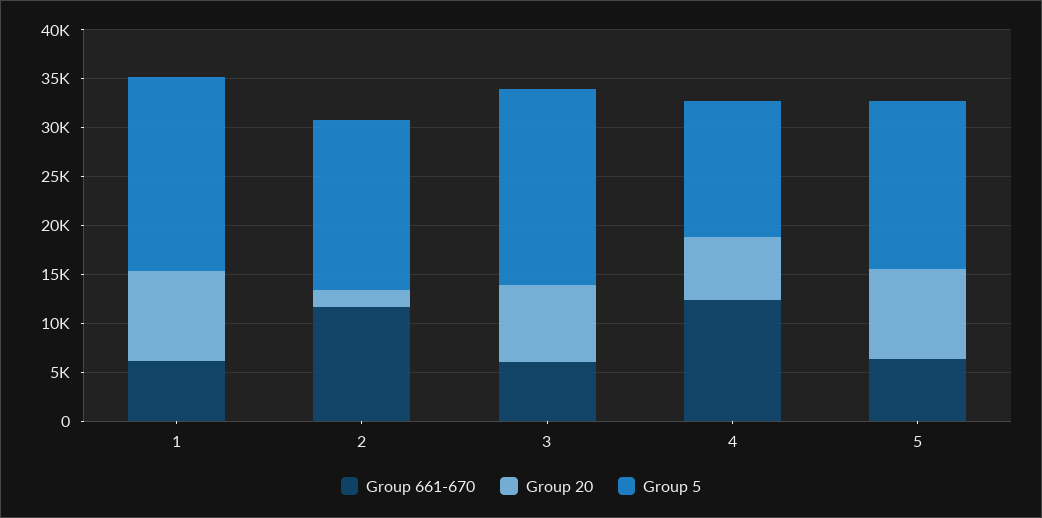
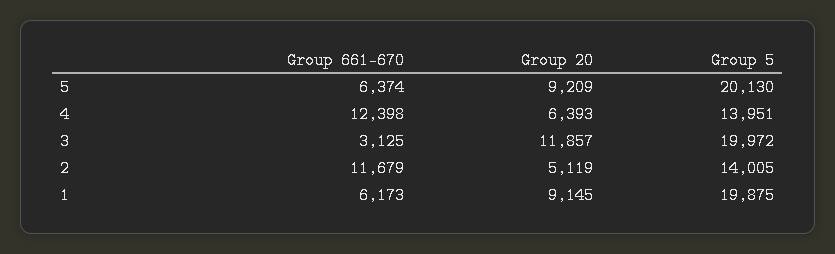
Group 20, 2: 2000 -> 5119
Group 5, 2: 17000 -> 14005
Group 661-670, 3: 6000 -> 3125
Group 20, 3: 8000 -> 11857
Group 5, 5: 17000 -> 20130

